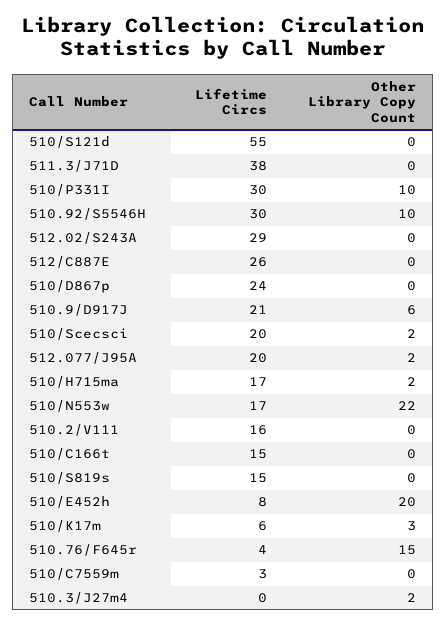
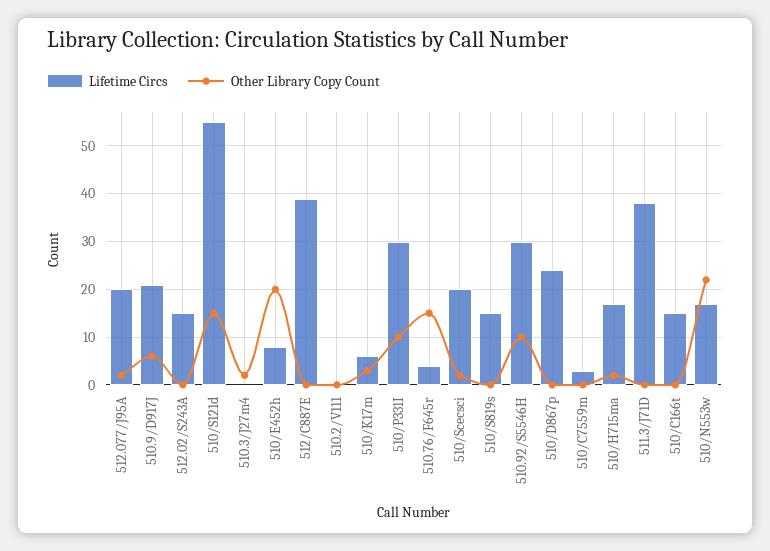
Other Library Copy Count, 510/S121d: 0 -> 15
Lifetime Circs, 512.02/S243A: 29 -> 15
Lifetime Circs, 512/C887E: 26 -> 40
Lifetime Circs, 510.2/V111: 16 -> 0

